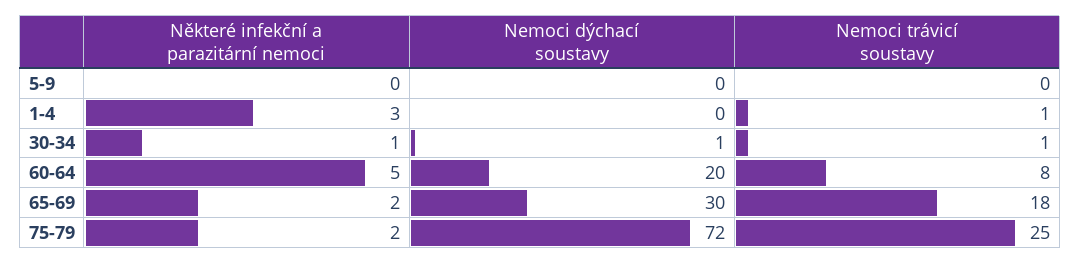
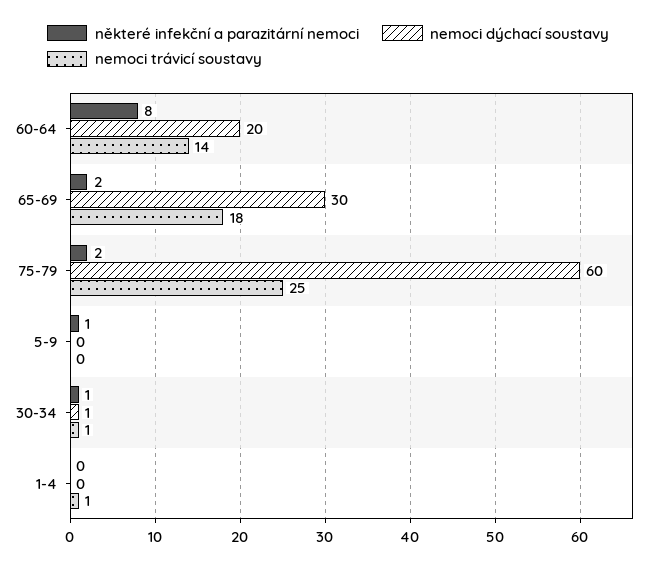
Některé infekční a parazitární nemoci, 5-9: 0 -> 1
Některé infekční a parazitární nemoci, 1-4: 3 -> 0
Některé infekční a parazitární nemoci, 60-64: 5 -> 8
Nemoci trávicí soustavy, 60-64: 8 -> 14
Nemoci dýchací soustavy, 75-79: 72 -> 60

